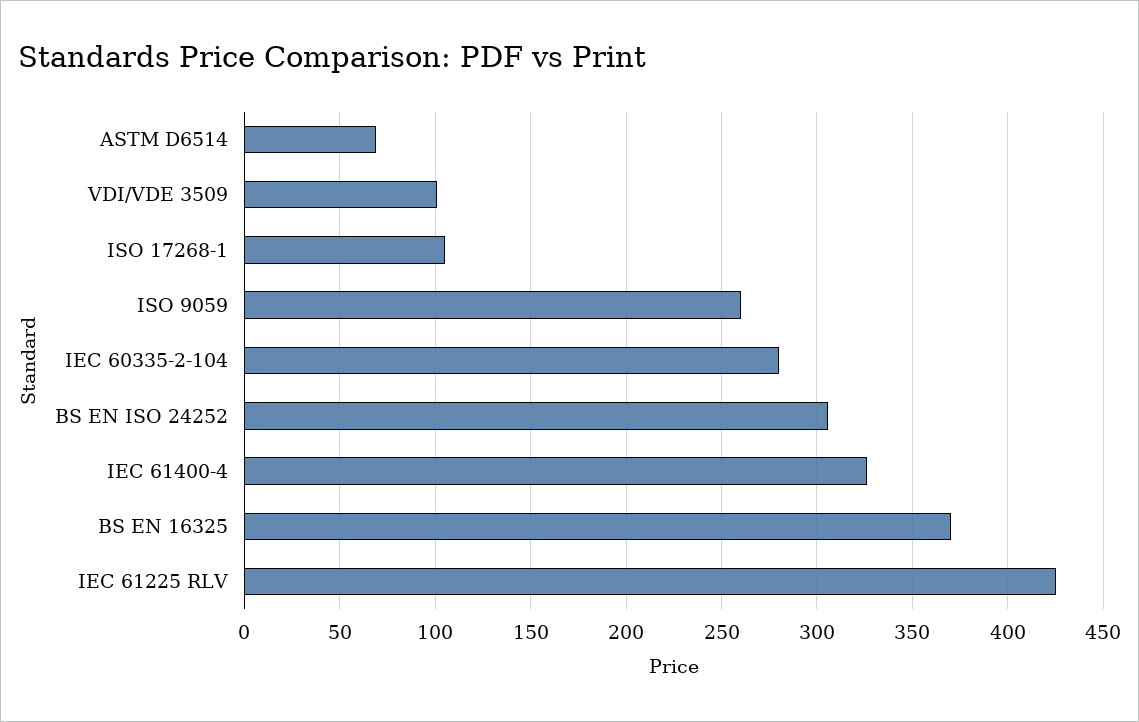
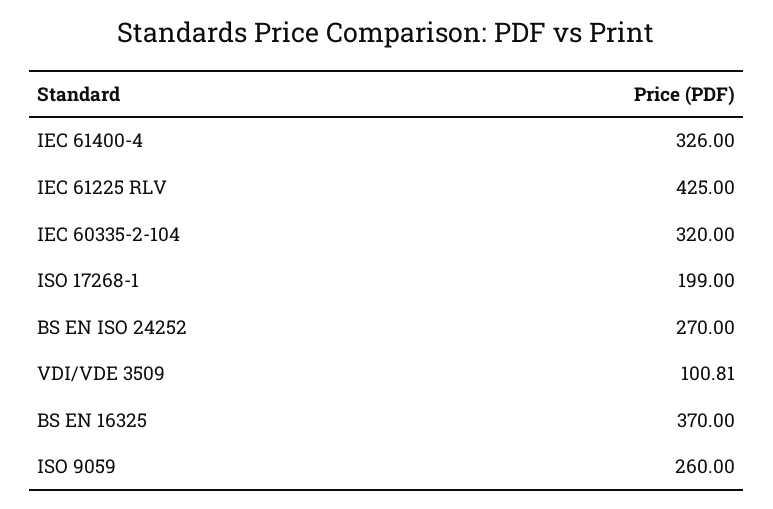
ASTM D6514: 70 -> none
ISO 17268-1: 105 -> 199
IEC 60335-2-104: 280 -> 320
BS EN ISO 24252: 305 -> 270

